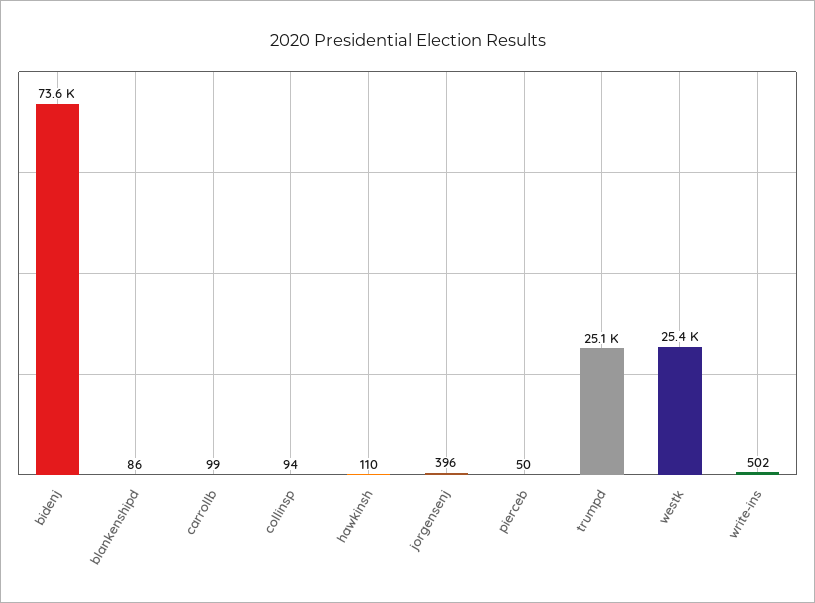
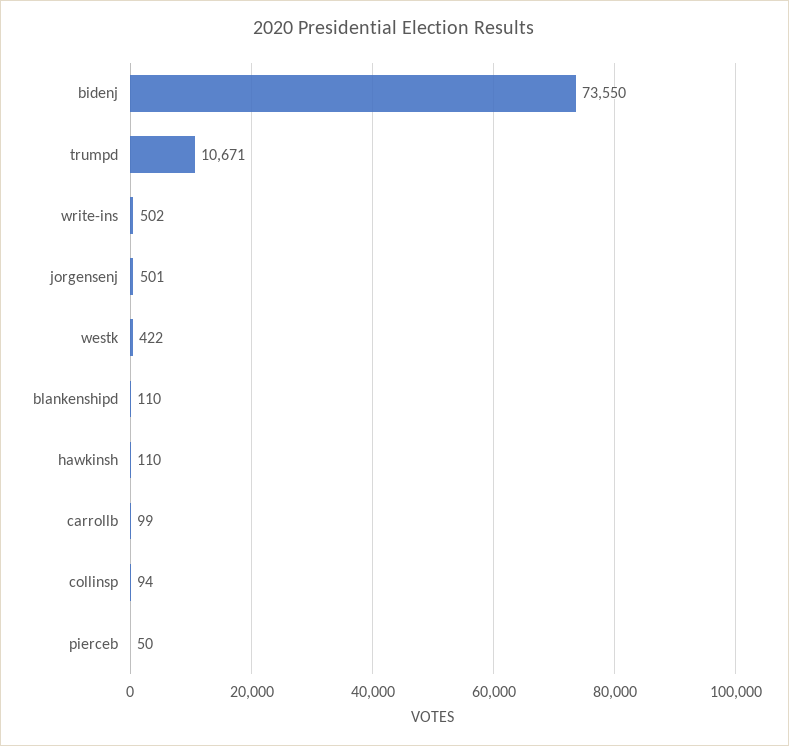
blankenshipd: 86 -> 110
jorgensenj: 396 -> 501
trumpd: 25100 -> 10671
westk: 25400 -> 422

